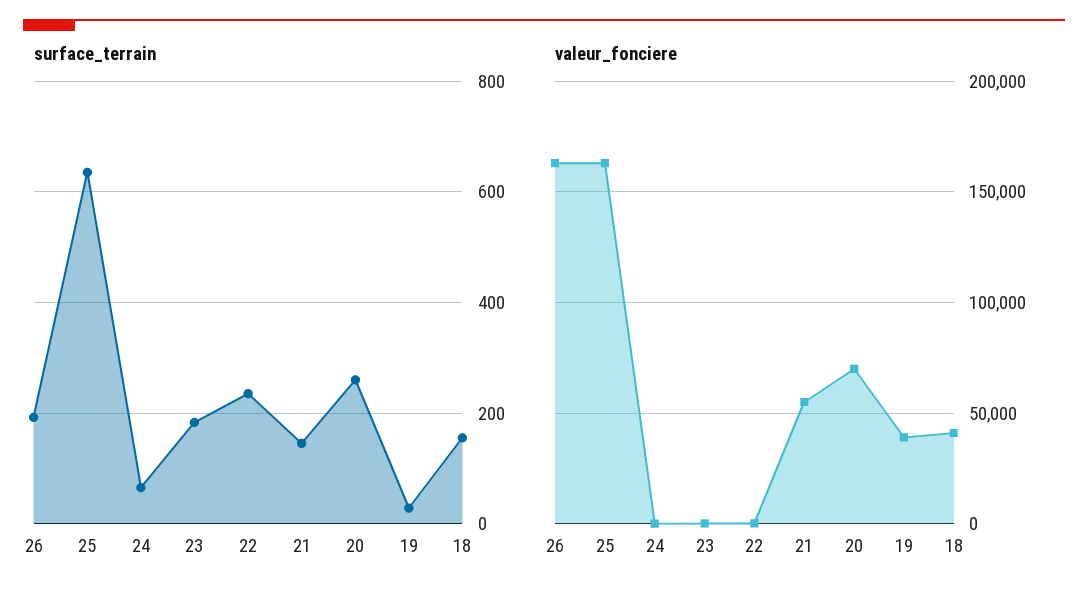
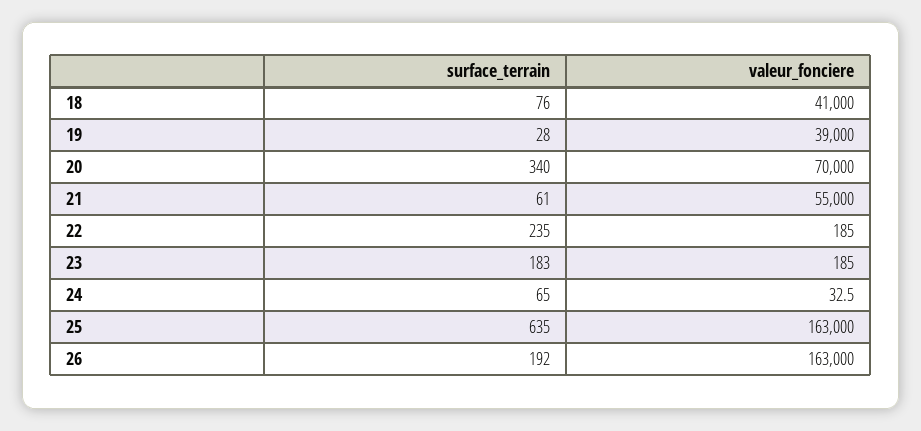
surface_terrain, 21: 140 -> 61
surface_terrain, 20: 260 -> 340
surface_terrain, 18: 160 -> 76

